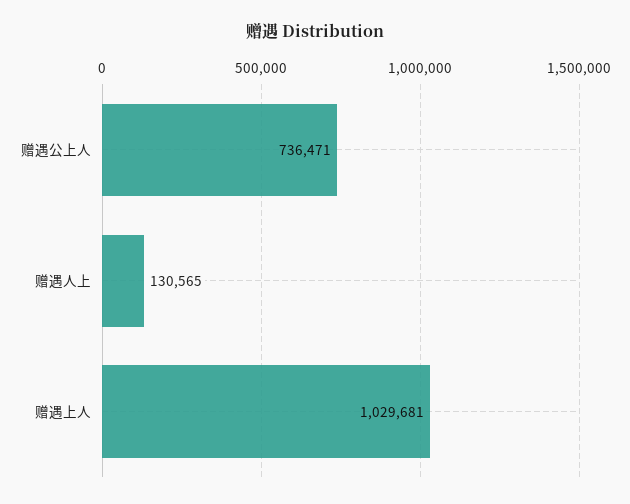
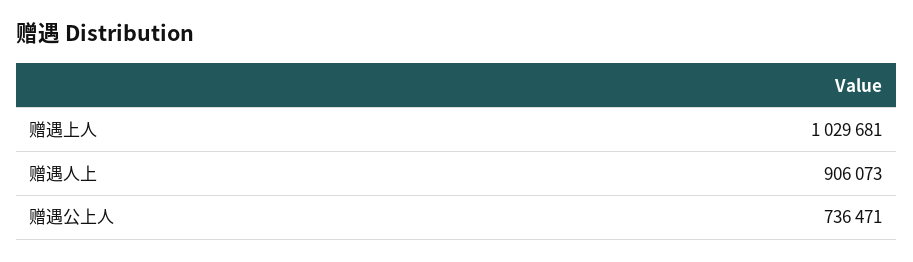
赠遇人上: 130565 -> 906073

